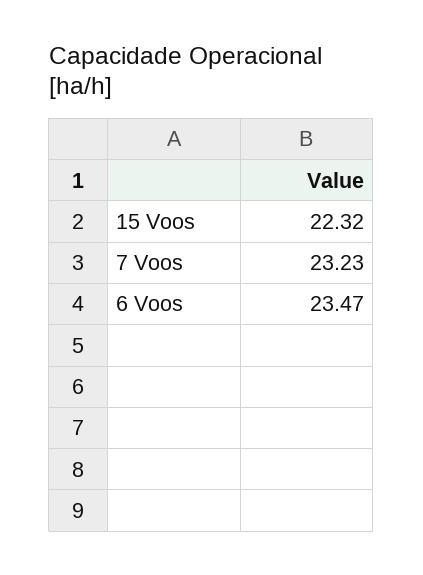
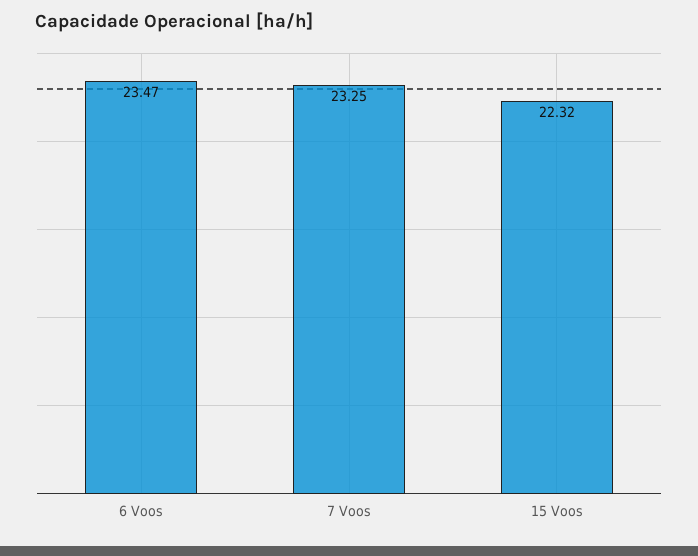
7 Voos: 23.23 -> 23.25

